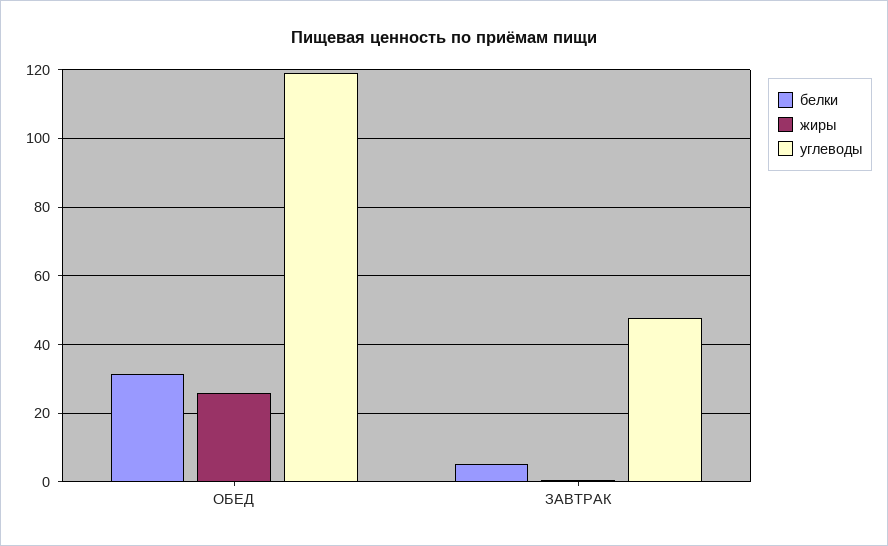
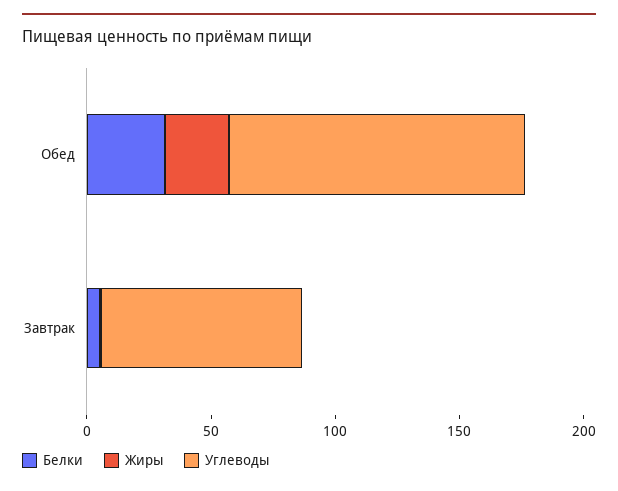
углеводы, ЗАВТРАК: 48 -> 80

